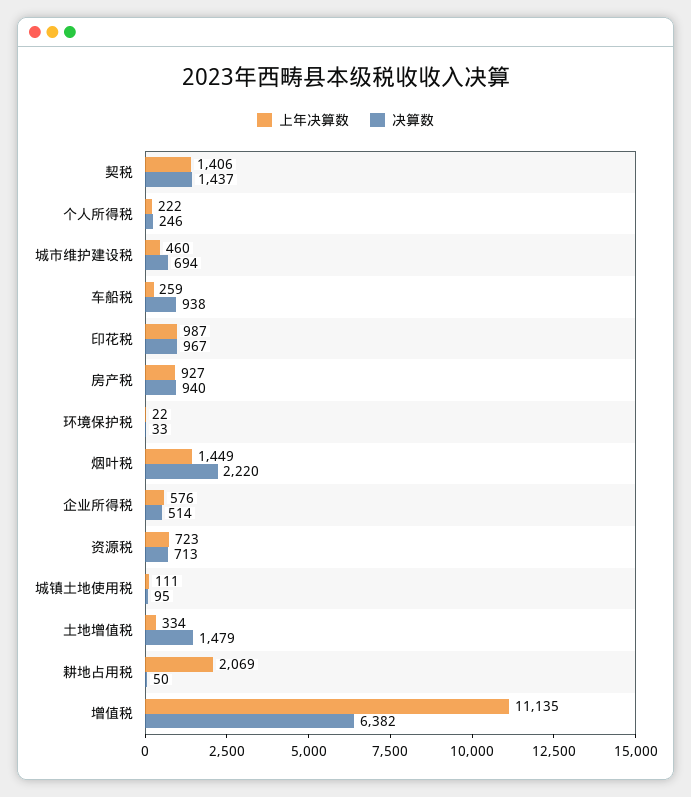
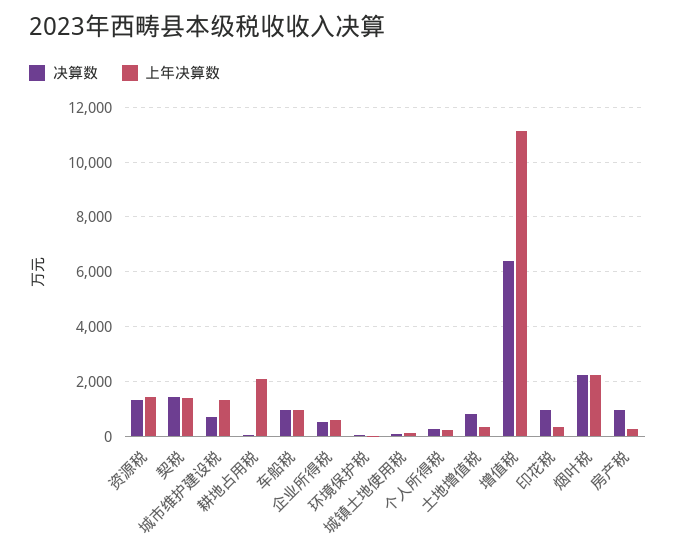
上年决算数, 城市维护建设税: 460 -> 1250
上年决算数, 车船税: 259 -> 1000
上年决算数, 印花税: 987 -> 250
上年决算数, 房产税: 927 -> 250
上年决算数, 烟叶税: 1449 -> 2250
上年决算数, 资源税: 723 -> 1500
决算数, 资源税: 713 -> 1250
决算数, 土地增值税: 1479 -> 750

